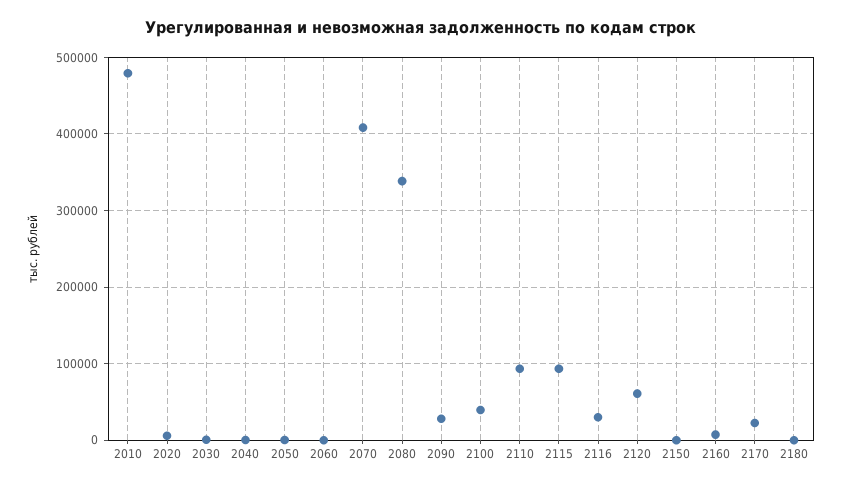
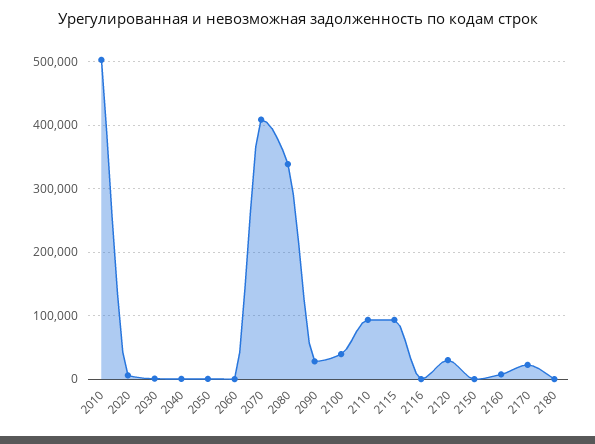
2010: 480000 -> 500000
2116: 30000 -> 0
2120: 60000 -> 30000

